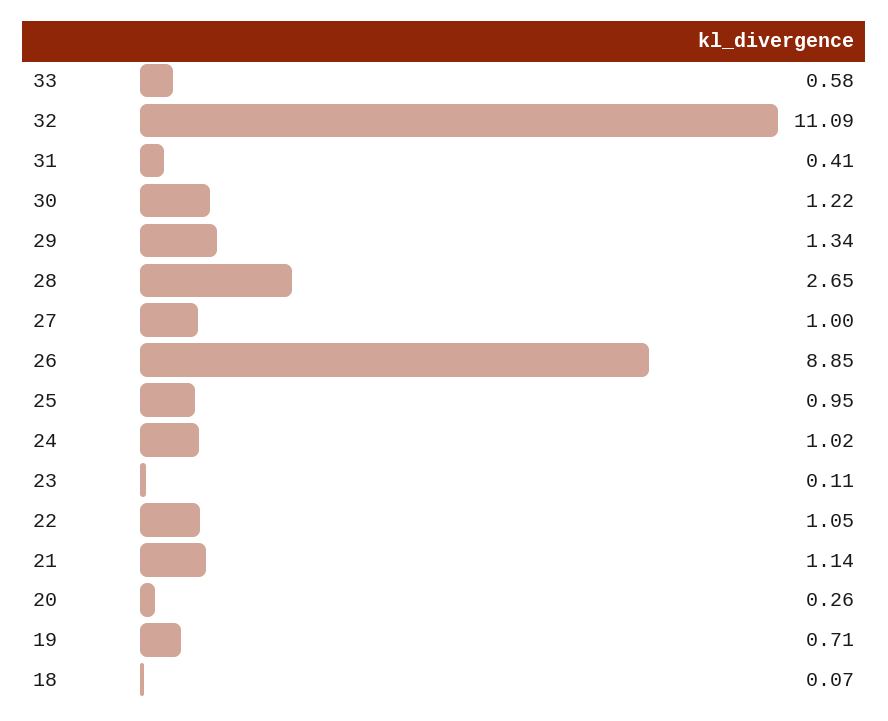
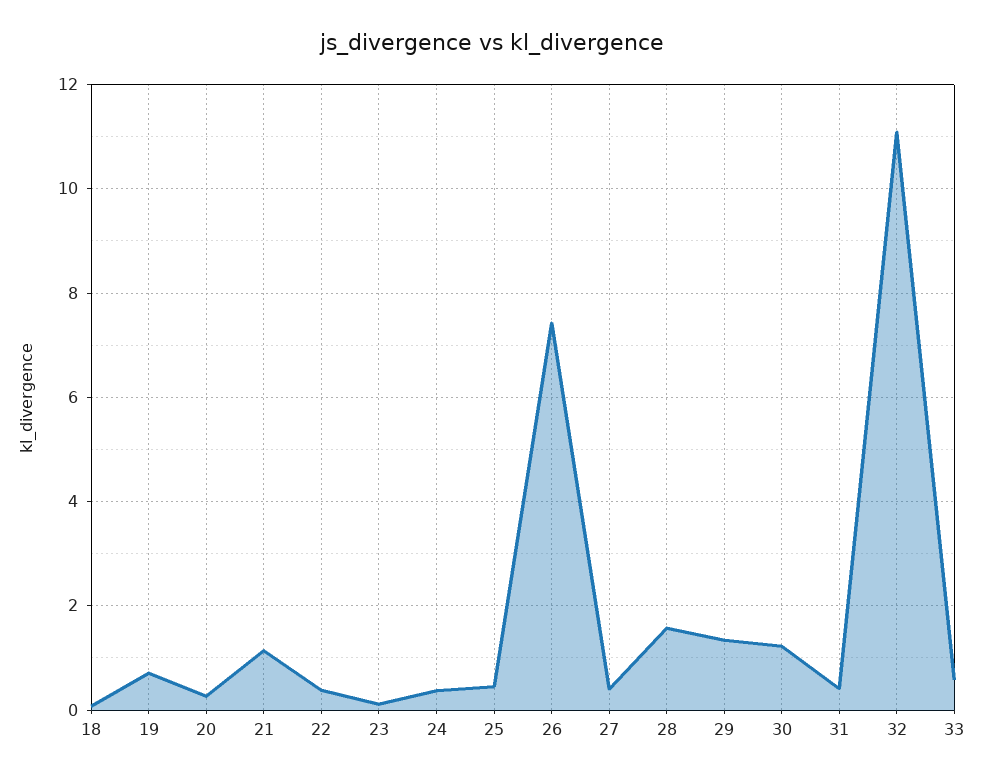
28: 2.65 -> 1.6
27: 1 -> 0.4
26: 8.85 -> 7.4
25: 0.95 -> 0.4
24: 1.02 -> 0.4
22: 1.05 -> 0.4

